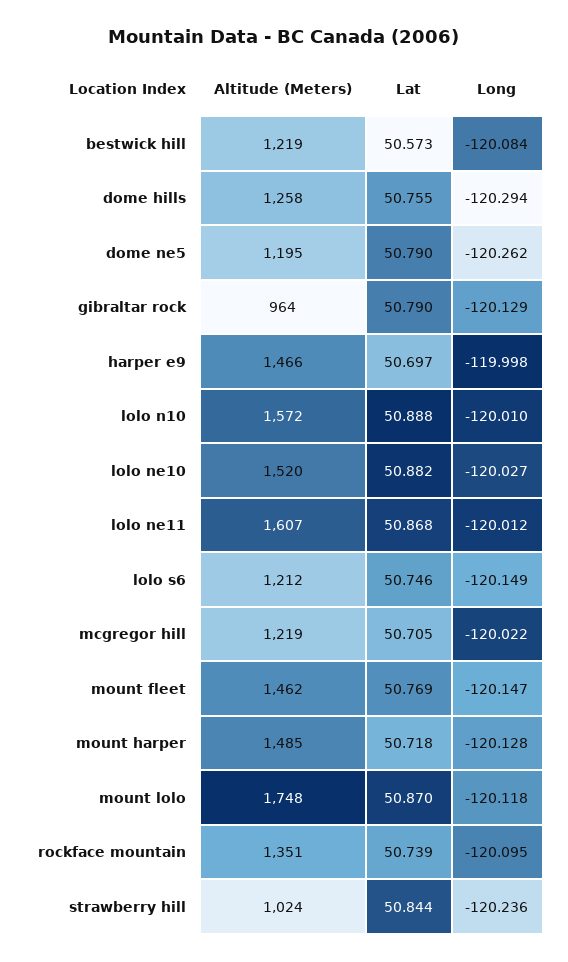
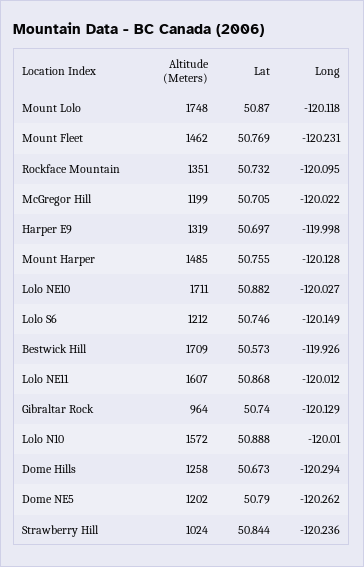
Altitude (Meters), bestwick hill: 1219 -> 1709
Long, bestwick hill: -120.084 -> -119.926
Lat, dome hills: 50.755 -> 50.673
Altitude (Meters), dome ne5: 1195 -> 1202
Lat, gibraltar rock: 50.79 -> 50.74
Altitude (Meters), harper e9: 1466 -> 1319
Altitude (Meters), lolo ne10: 1520 -> 1711
Altitude (Meters), mcgregor hill: 1219 -> 1199
Long, mount fleet: -120.147 -> -120.231
Lat, mount harper: 50.718 -> 50.755
Lat, rockface mountain: 50.739 -> 50.732

